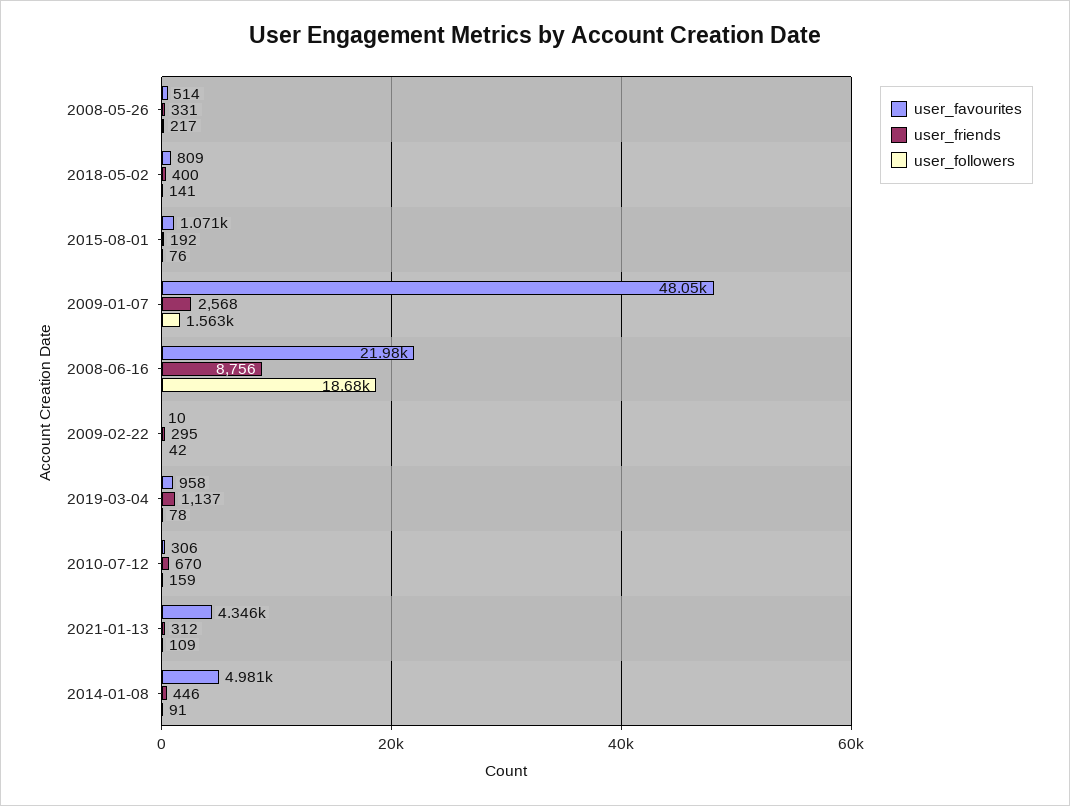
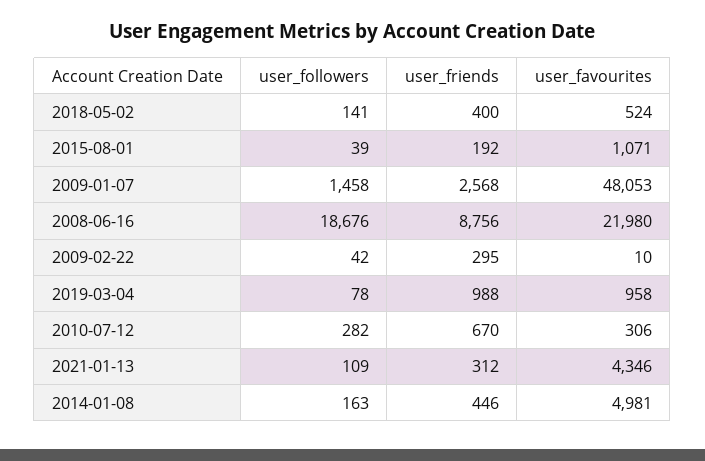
user_favourites, 2008-05-26: 514 -> none
user_friends, 2008-05-26: 331 -> none
user_followers, 2008-05-26: 217 -> none
user_favourites, 2018-05-02: 809 -> 524
user_followers, 2015-08-01: 76 -> 39
user_followers, 2009-01-07: 1563 -> 1458
user_friends, 2019-03-04: 1137 -> 988
user_followers, 2010-07-12: 159 -> 282
user_followers, 2014-01-08: 91 -> 163

